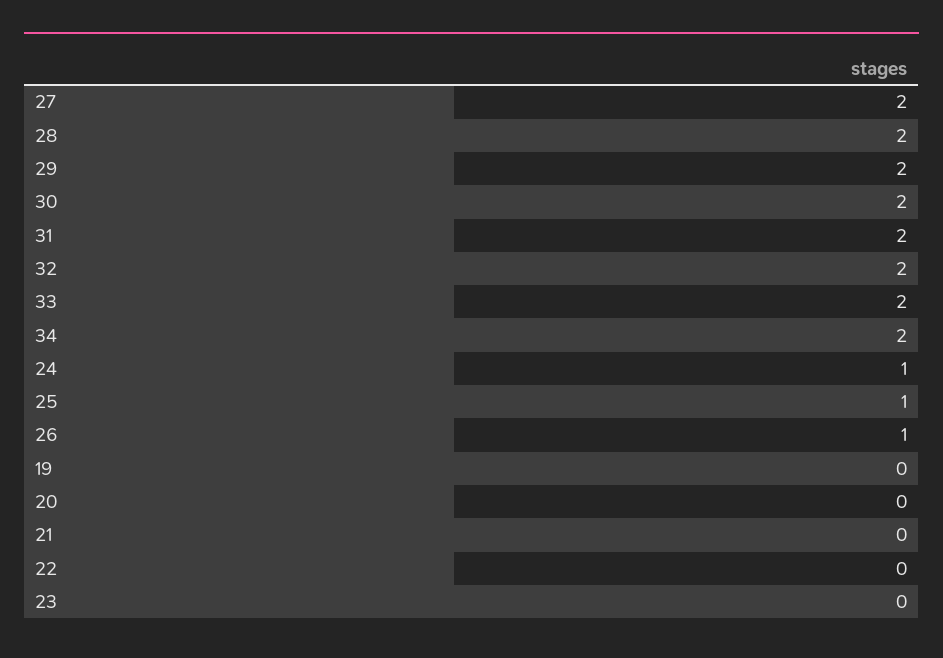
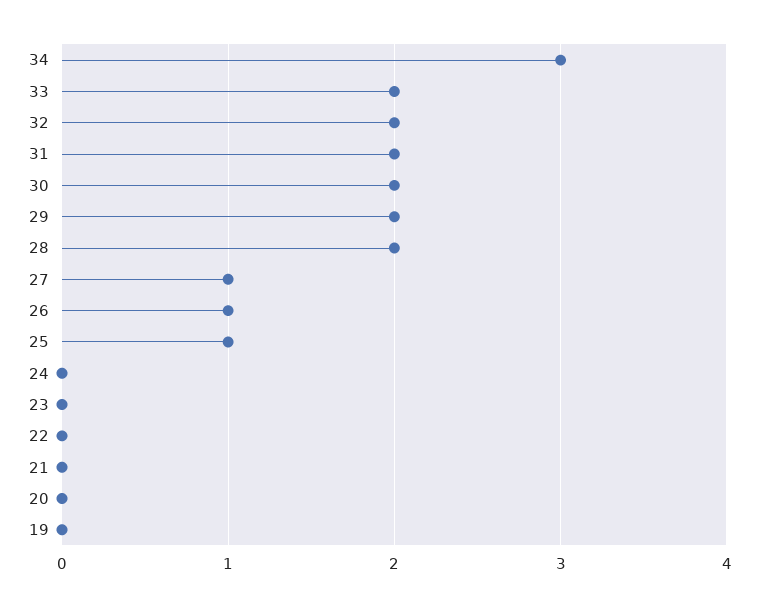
27: 2 -> 1
34: 2 -> 3
24: 1 -> 0

